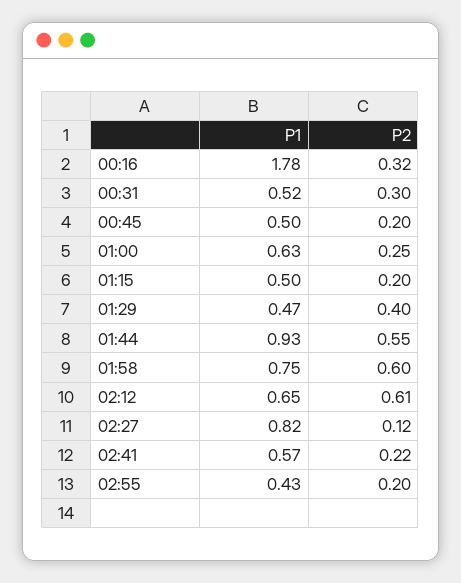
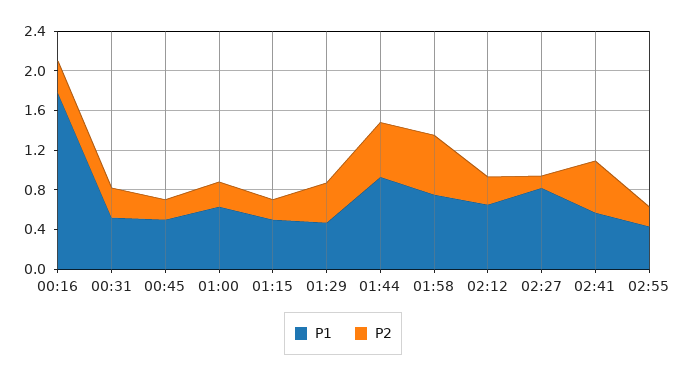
P2, 02:12: 0.61 -> 0.3
P2, 02:41: 0.22 -> 0.5

